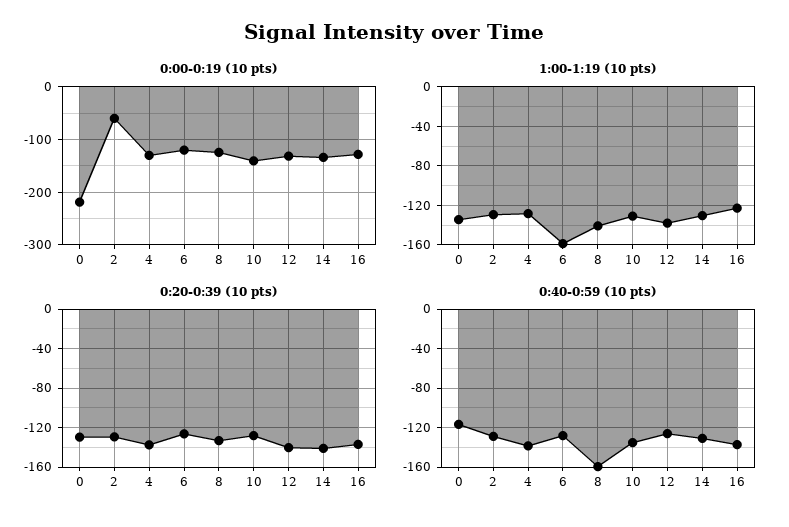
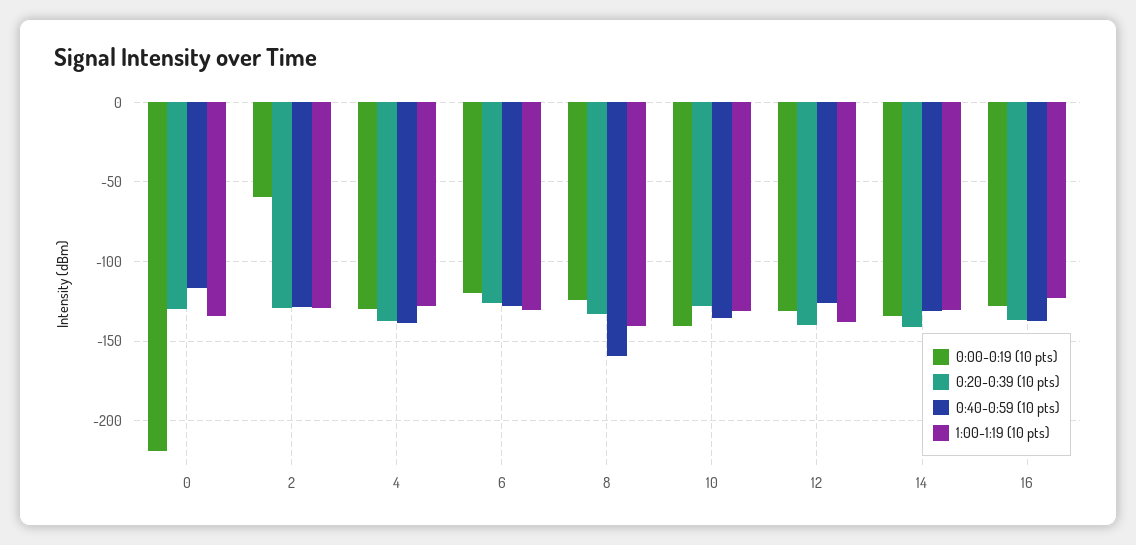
1:00-1:19 (10 pts), 6: -160 -> -130

